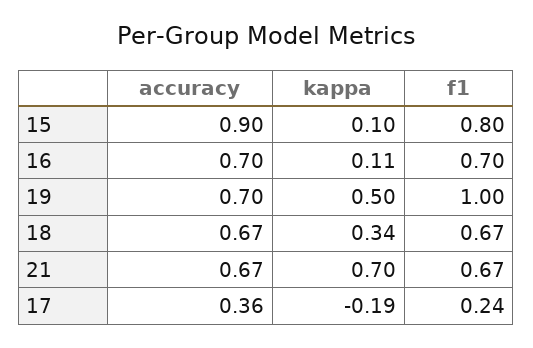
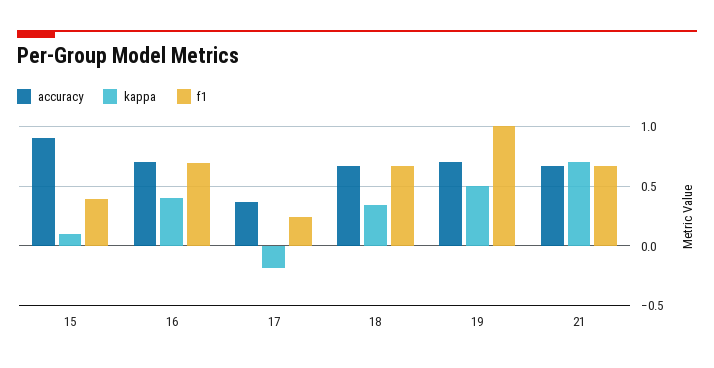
f1, 15: 0.8 -> 0.4
kappa, 16: 0.11 -> 0.4

